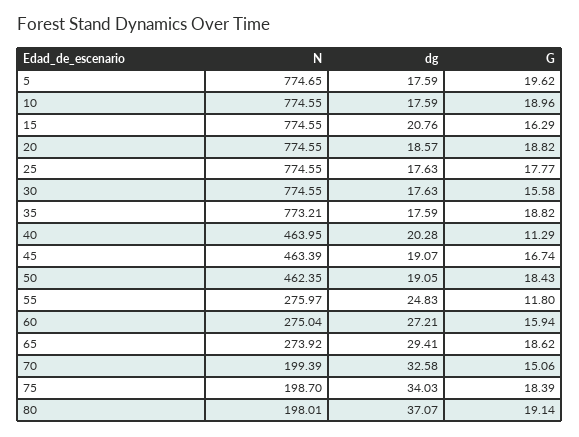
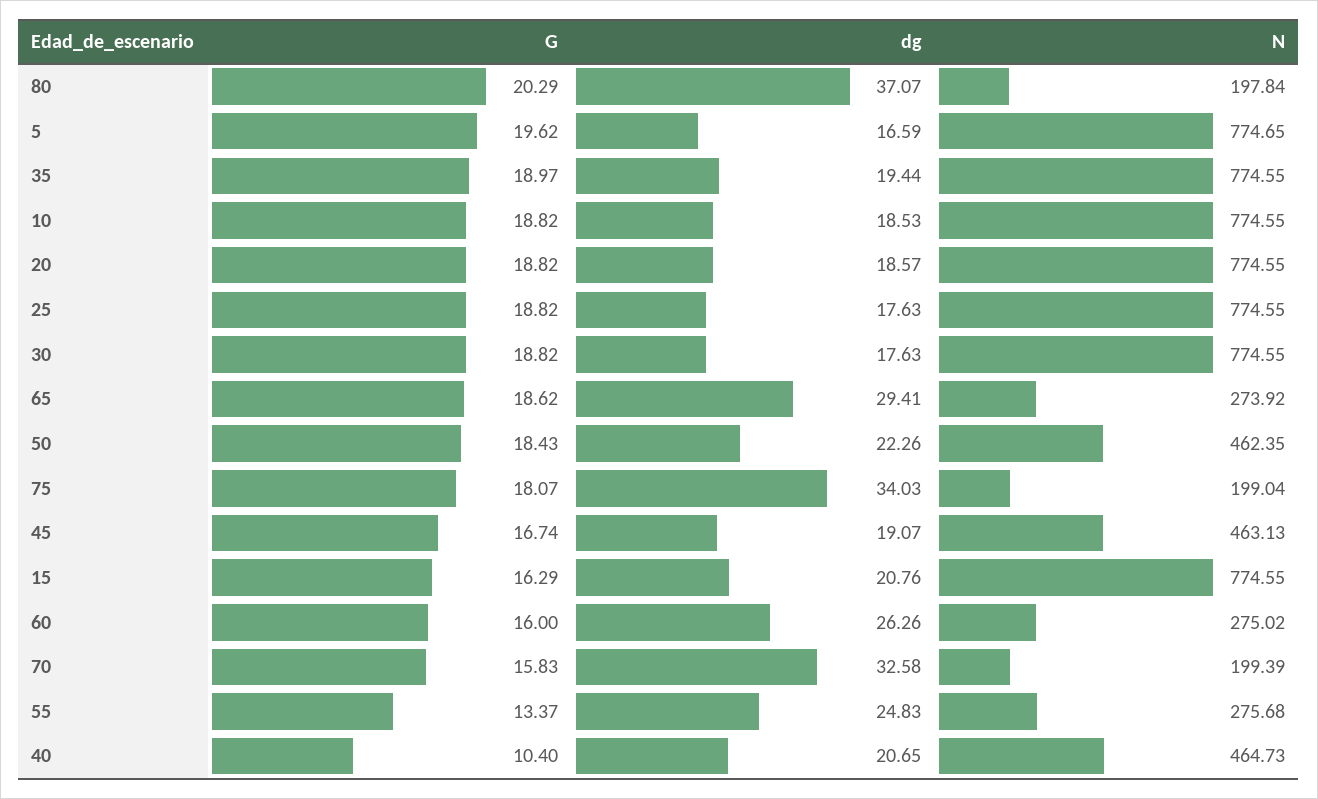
dg, 5: 17.59 -> 16.59
dg, 10: 17.59 -> 18.53
G, 10: 18.96 -> 18.82
G, 25: 17.77 -> 18.82
G, 30: 15.58 -> 18.82
N, 35: 773.21 -> 774.55
dg, 35: 17.59 -> 19.44
G, 35: 18.82 -> 18.97
N, 40: 463.95 -> 464.73
dg, 40: 20.28 -> 20.65
G, 40: 11.29 -> 10.4
N, 45: 463.39 -> 463.13
dg, 50: 19.05 -> 22.26
N, 55: 275.97 -> 275.68
G, 55: 11.8 -> 13.37
N, 60: 275.04 -> 275.02
dg, 60: 27.21 -> 26.26
G, 60: 15.94 -> 16
G, 70: 15.06 -> 15.83
N, 75: 198.7 -> 199.04
G, 75: 18.39 -> 18.07
N, 80: 198.01 -> 197.84
G, 80: 19.14 -> 20.29

